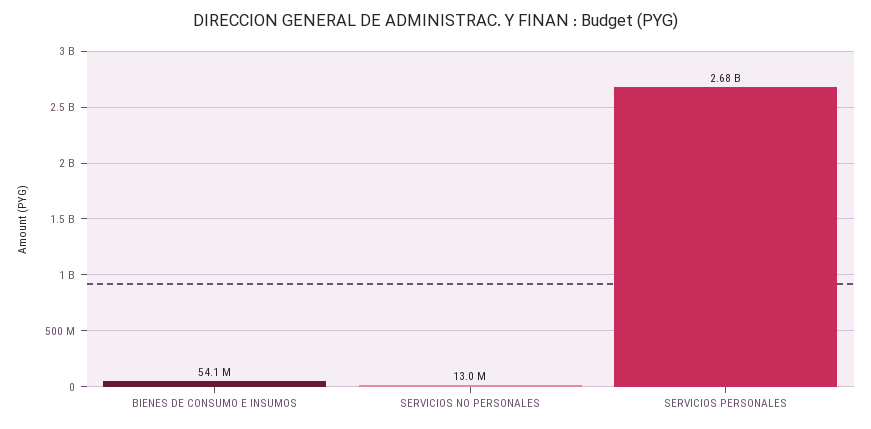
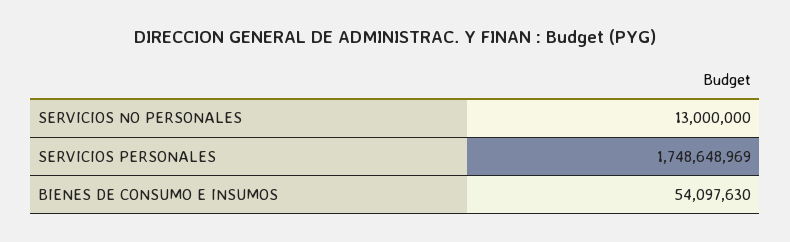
SERVICIOS PERSONALES: 2680000000 -> 1748648969

